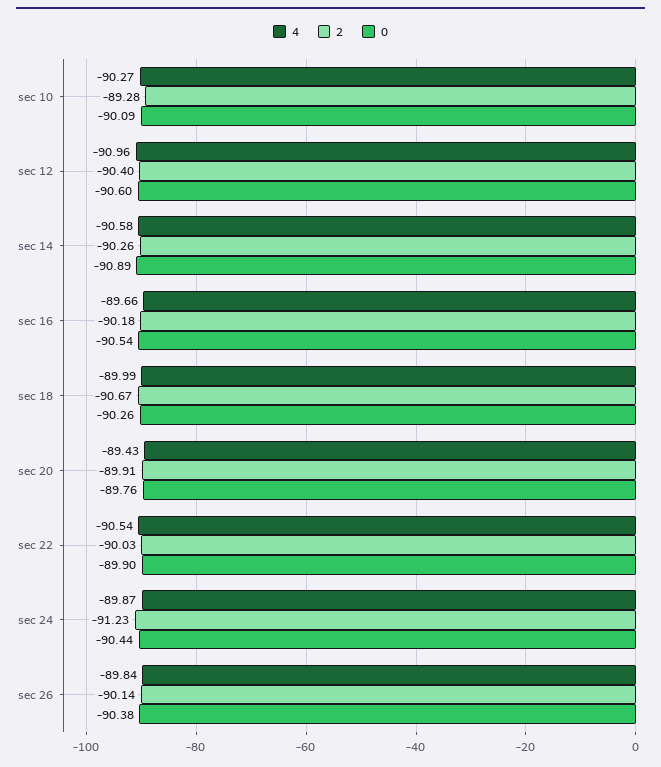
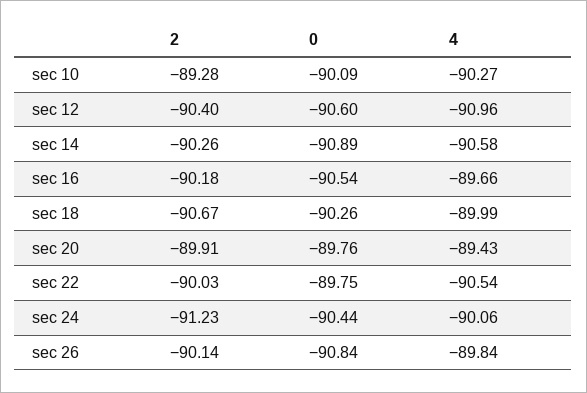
0, sec 22: -89.9 -> -89.75
4, sec 24: -89.87 -> -90.06
0, sec 26: -90.38 -> -90.84

